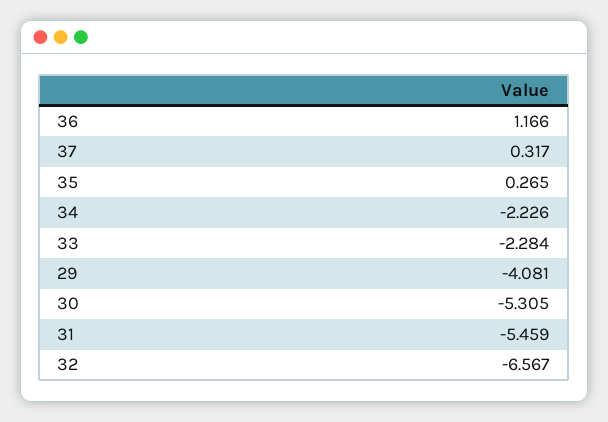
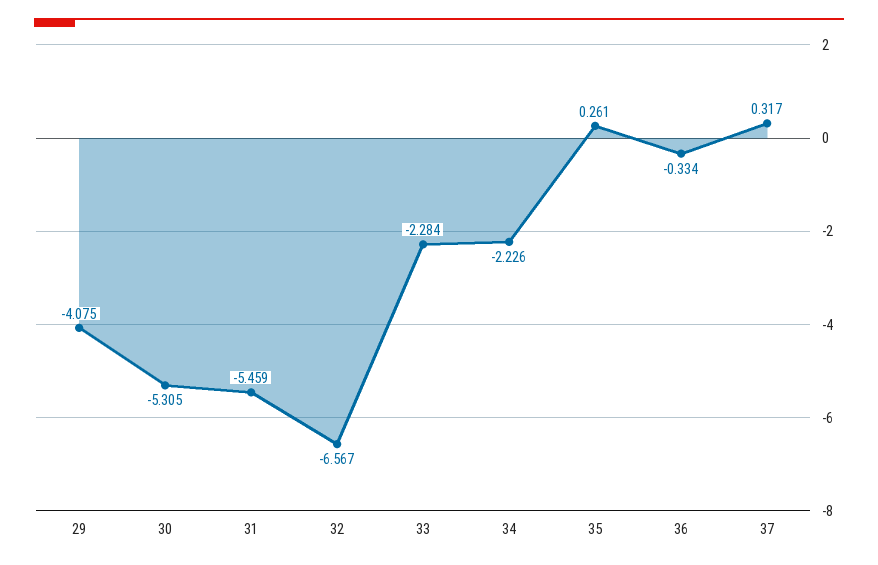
36: 1.166 -> -0.334
35: 0.265 -> 0.261
29: -4.081 -> -4.075

